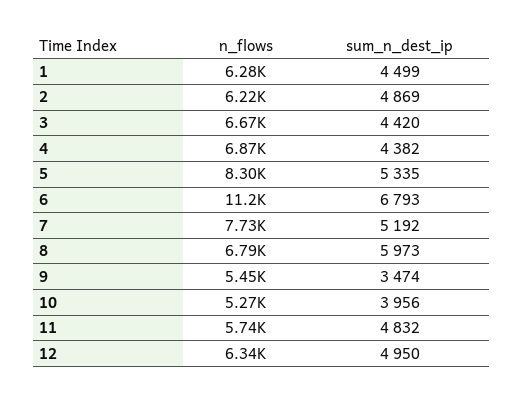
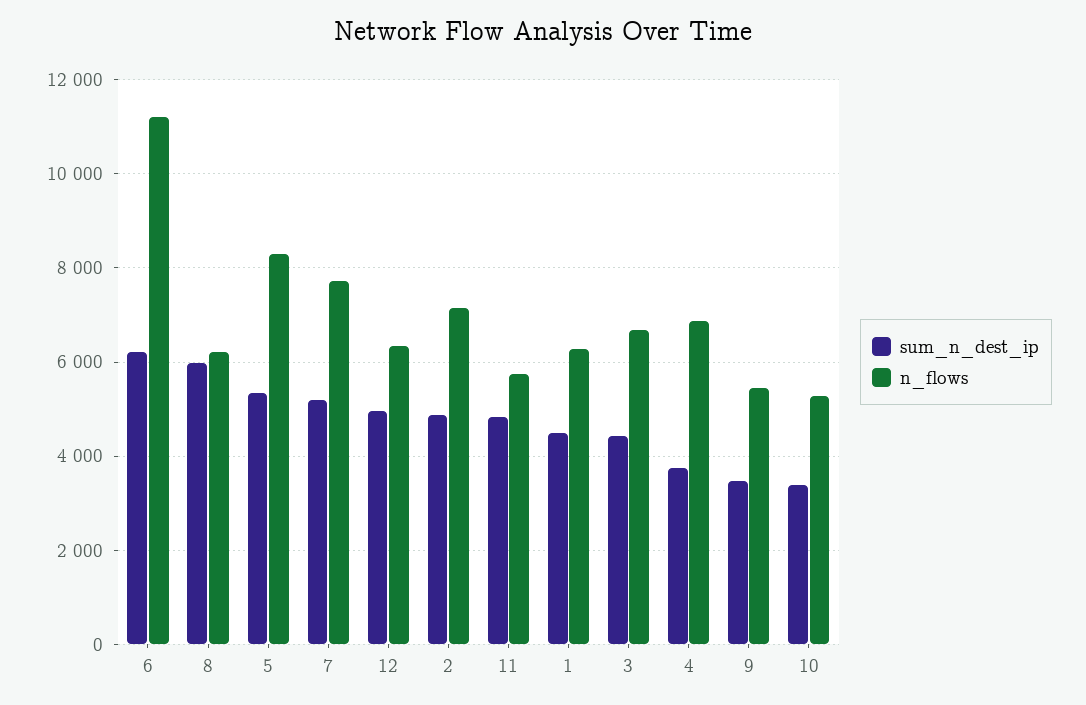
n_flows, 2: 6220 -> 7200
sum_n_dest_ip, 4: 4382 -> 3800
sum_n_dest_ip, 6: 6793 -> 6200
n_flows, 8: 6790 -> 6200
sum_n_dest_ip, 10: 3956 -> 3400

